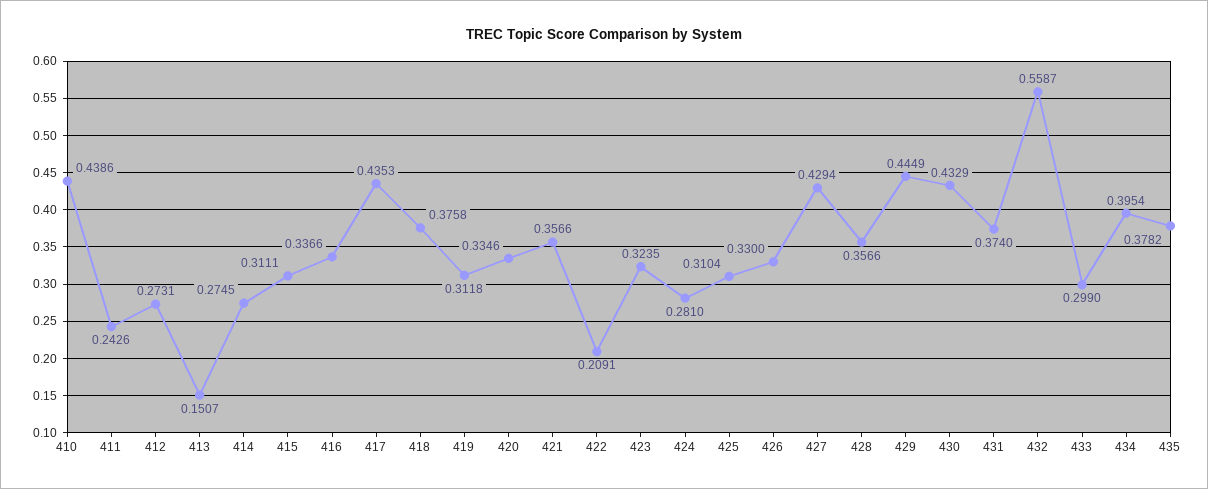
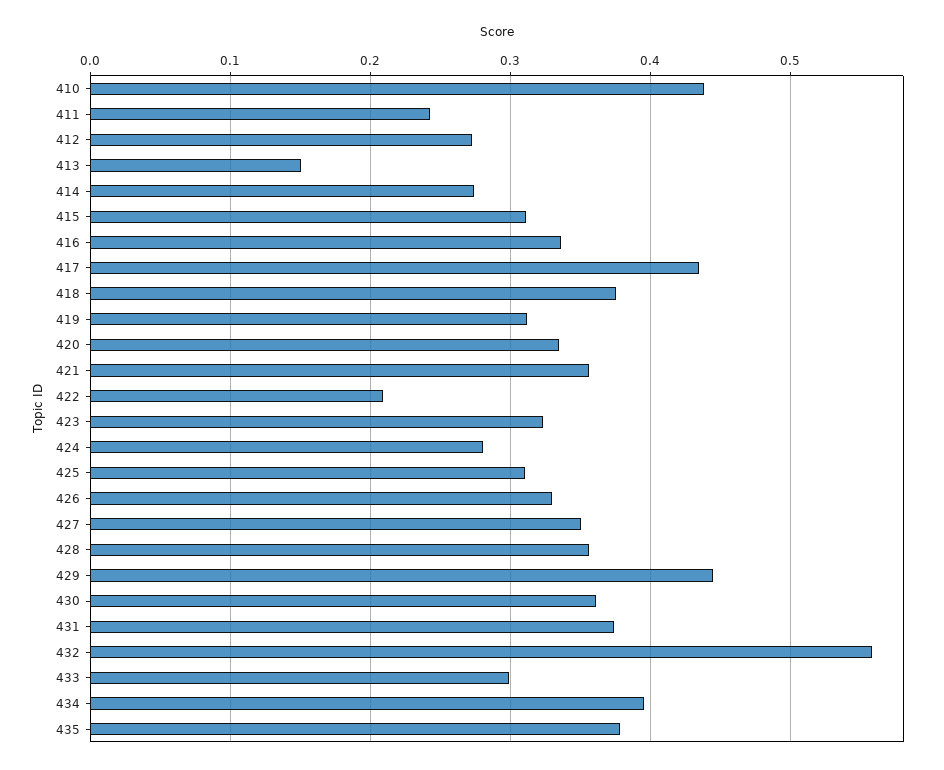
427: 0.4294 -> 0.35
430: 0.4329 -> 0.36

